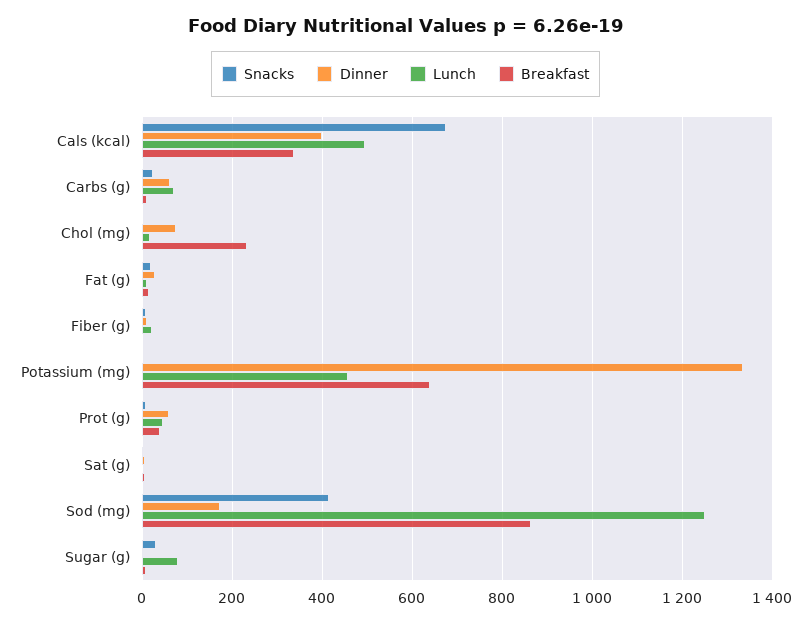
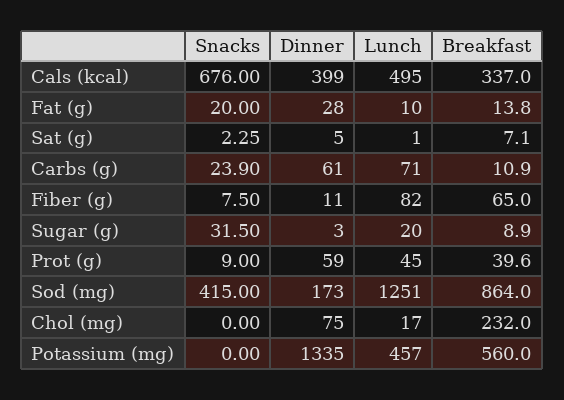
Lunch, Fiber (g): 20 -> 82
Breakfast, Fiber (g): 0 -> 65
Breakfast, Potassium (mg): 640 -> 560
Lunch, Sugar (g): 80 -> 20

